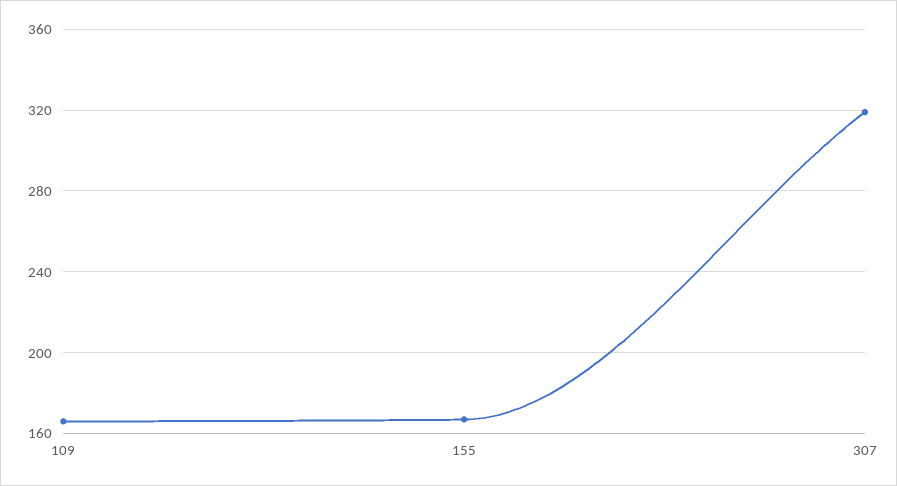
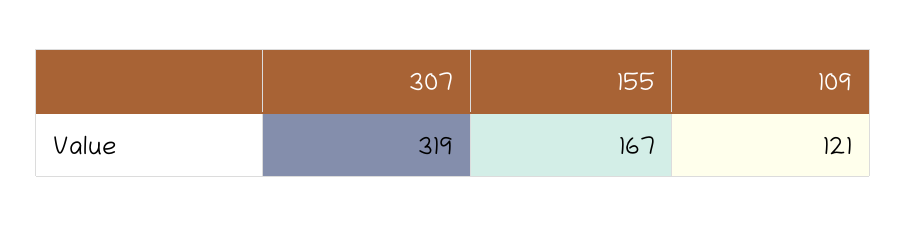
109: 165 -> 121

